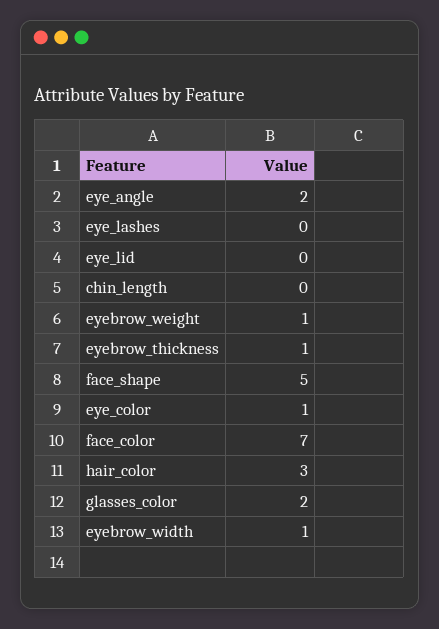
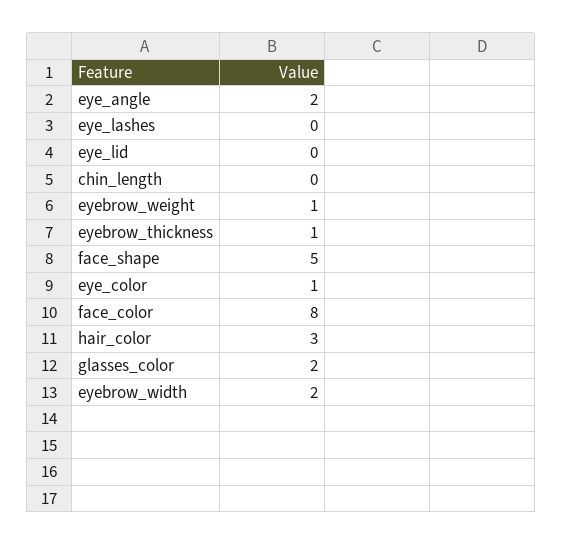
face_color: 7 -> 8
eyebrow_width: 1 -> 2

